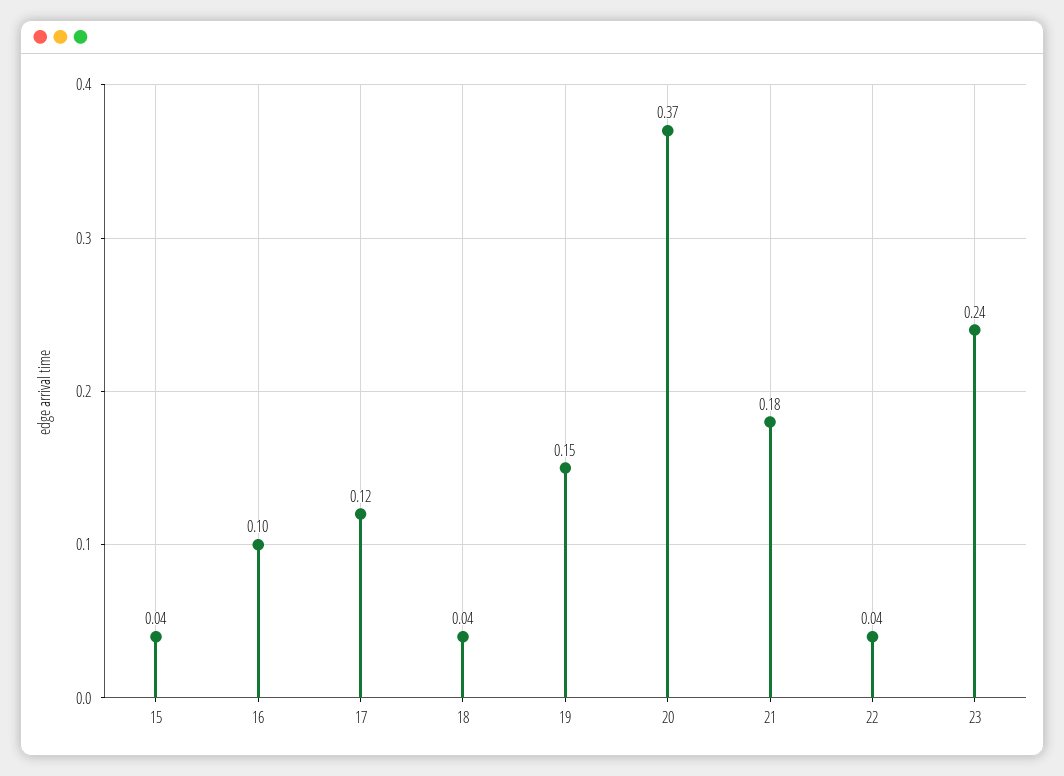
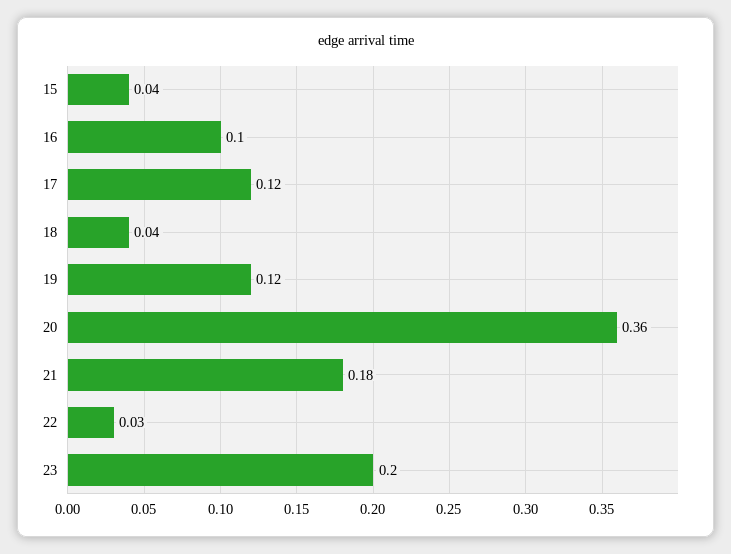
19: 0.15 -> 0.12
20: 0.37 -> 0.36
22: 0.04 -> 0.03
23: 0.24 -> 0.2

